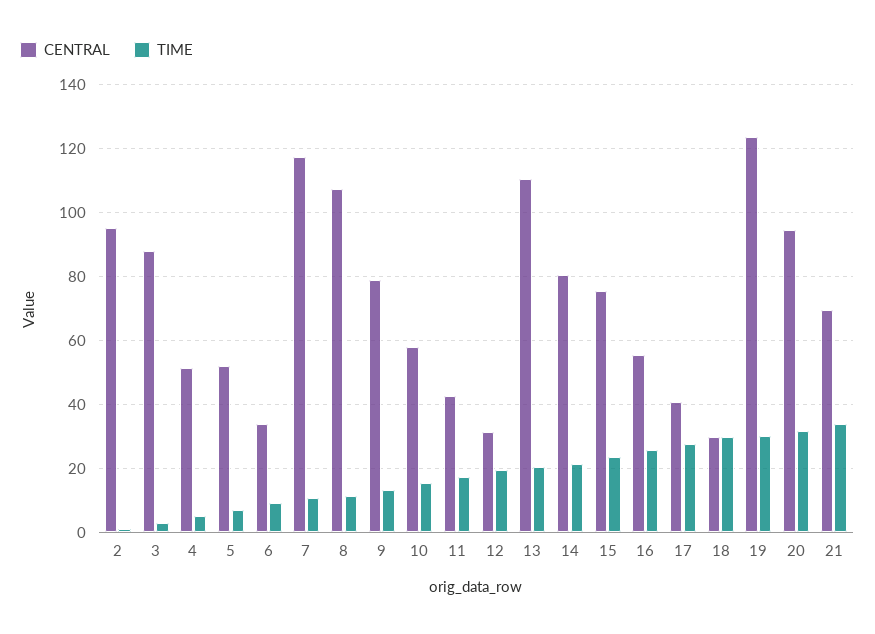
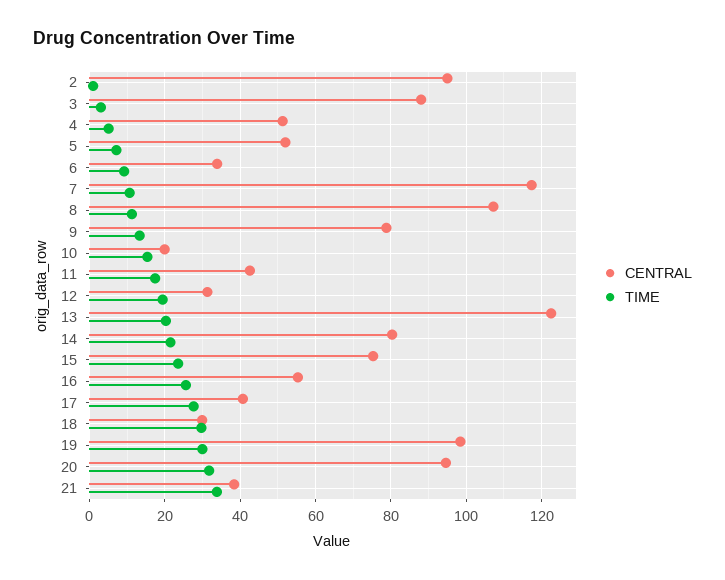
CENTRAL, 10: 58 -> 20
CENTRAL, 13: 110 -> 122
CENTRAL, 19: 124 -> 98
CENTRAL, 21: 70 -> 38

